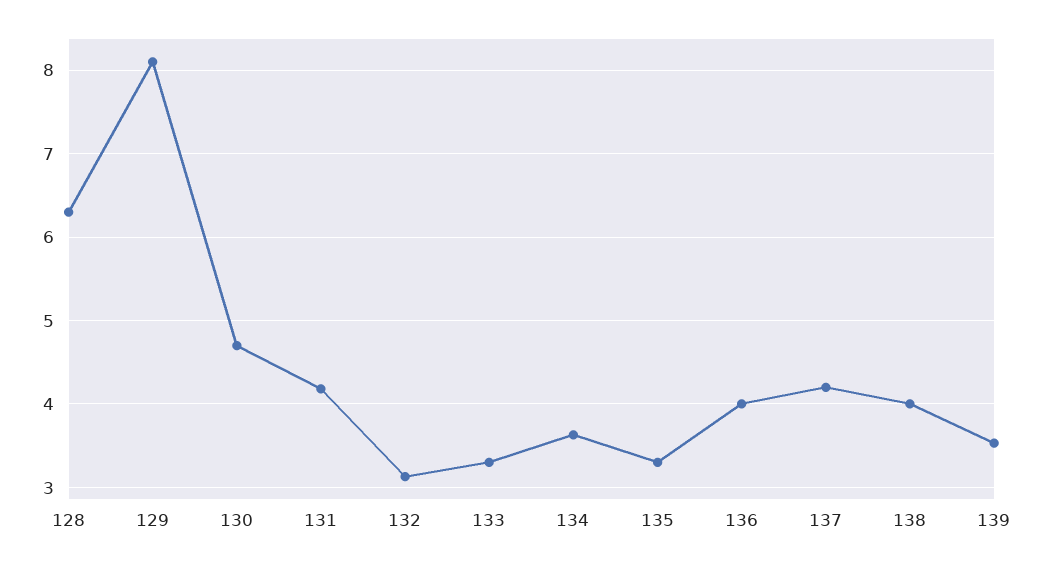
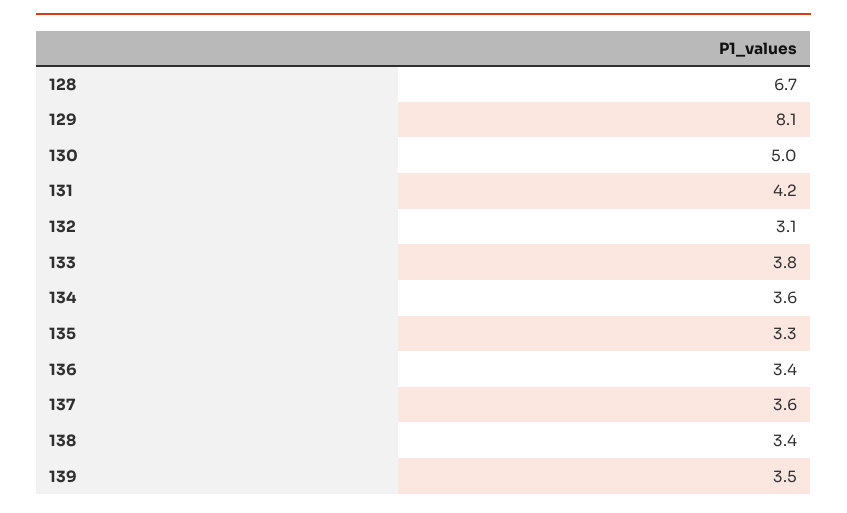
128: 6.3 -> 6.7
130: 4.7 -> 5
133: 3.3 -> 3.8
136: 4 -> 3.4
137: 4.2 -> 3.6
138: 4 -> 3.4

